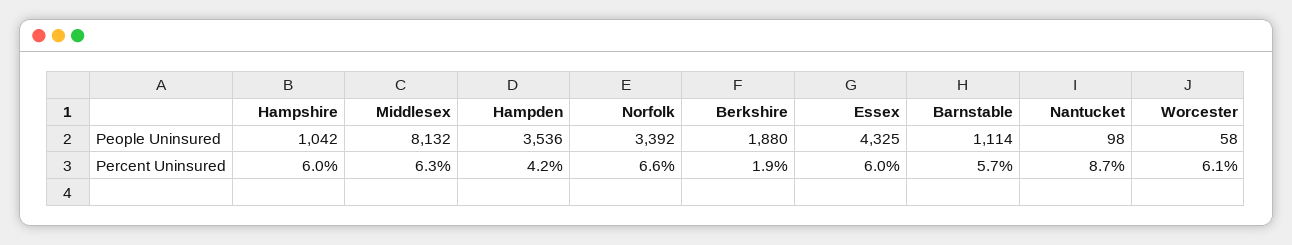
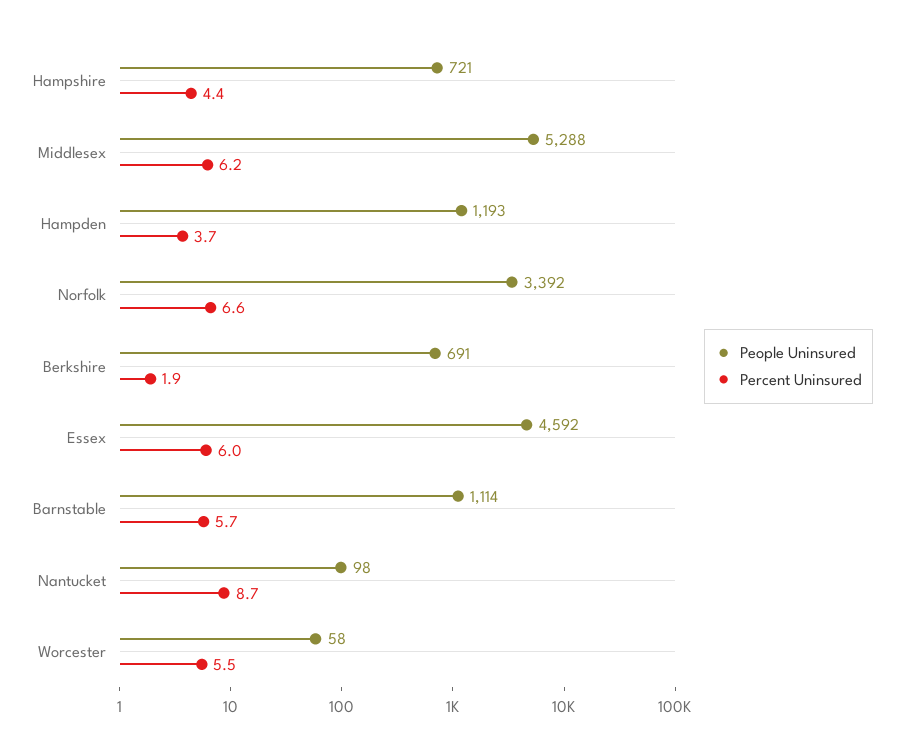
People Uninsured, Hampshire: 1042 -> 721
People Uninsured, Middlesex: 8132 -> 5288
People Uninsured, Hampden: 3536 -> 1193
People Uninsured, Berkshire: 1880 -> 691
People Uninsured, Essex: 4325 -> 4592
Percent Uninsured, Hampshire: 6 -> 4.4
Percent Uninsured, Middlesex: 6.3 -> 6.2
Percent Uninsured, Hampden: 4.2 -> 3.7
Percent Uninsured, Worcester: 6.1 -> 5.5

